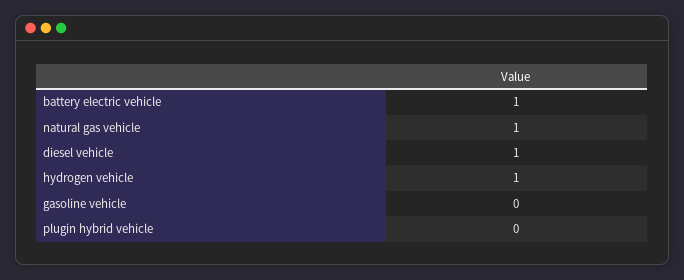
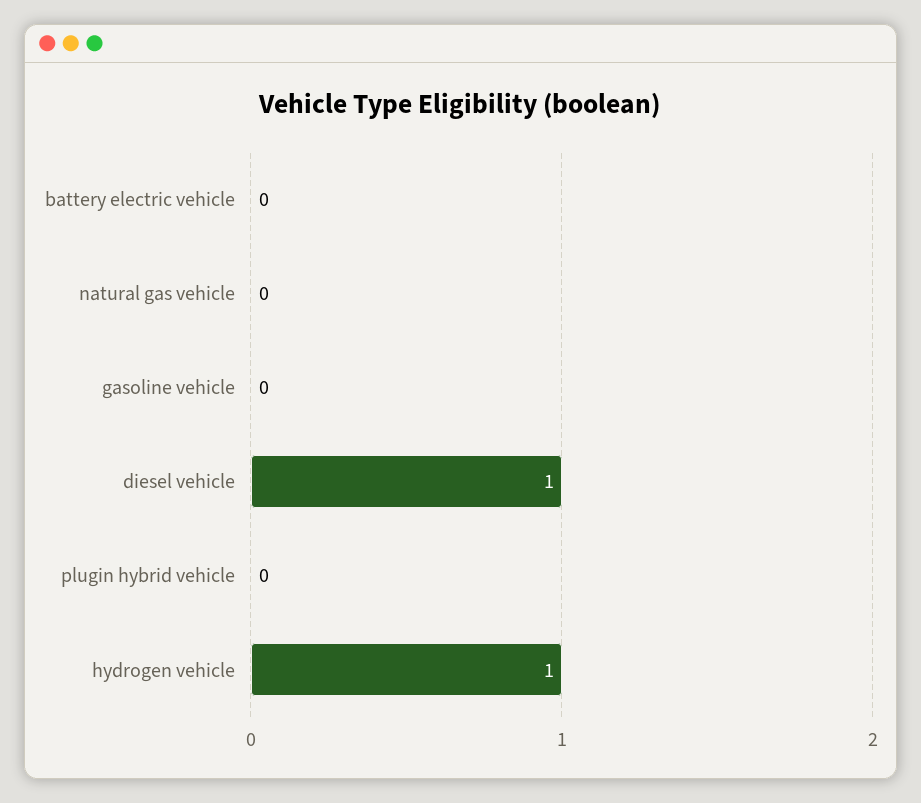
battery electric vehicle: 1 -> 0
natural gas vehicle: 1 -> 0

